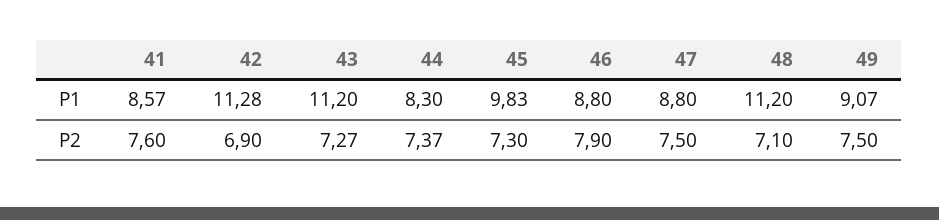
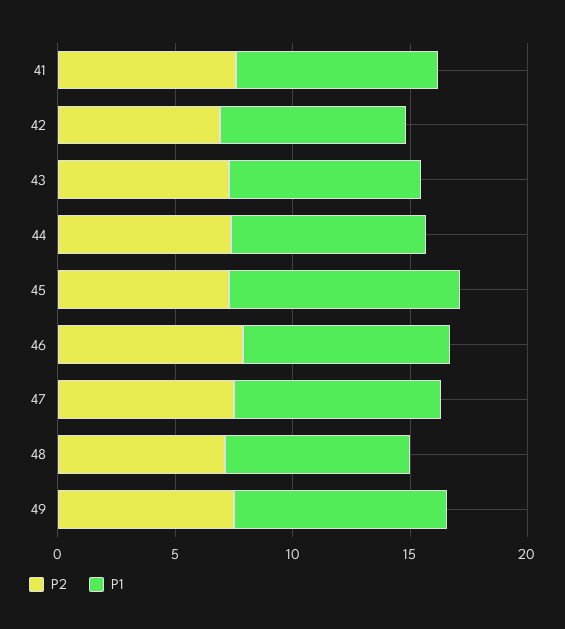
P1, 42: 11.28 -> 8
P1, 43: 11.2 -> 8
P1, 48: 11.2 -> 8

